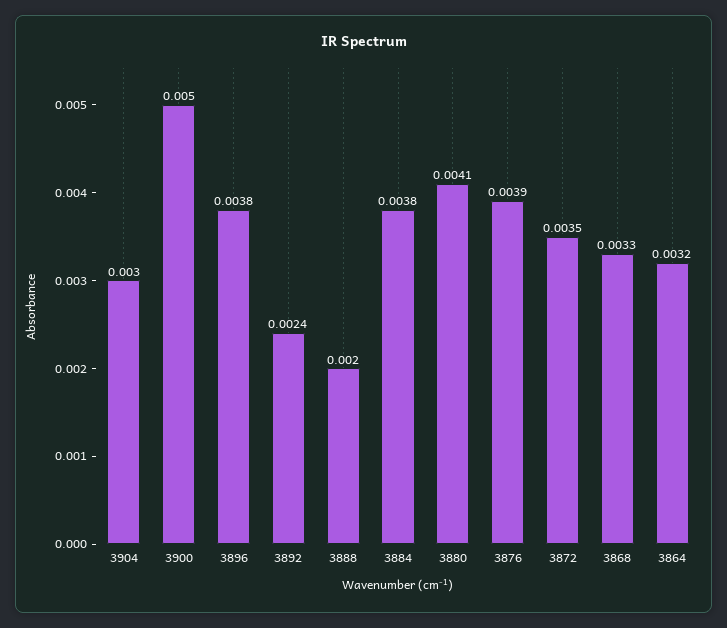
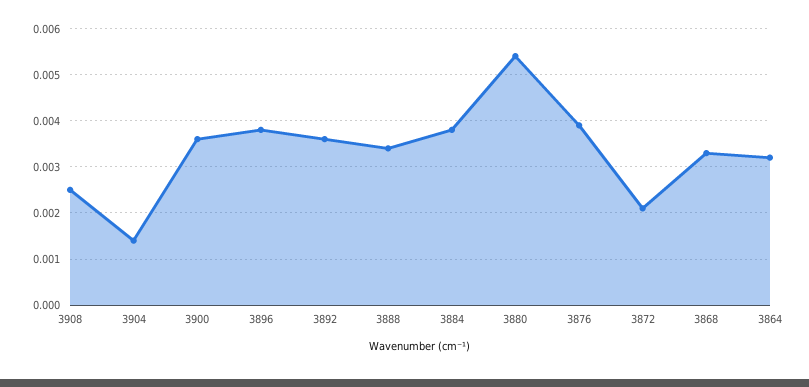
3904: 0.003 -> 0.0015
3900: 0.005 -> 0.0035
3892: 0.0024 -> 0.0035
3888: 0.002 -> 0.0035
3880: 0.0041 -> 0.0055
3872: 0.0035 -> 0.002
3908: none -> 0.0025

